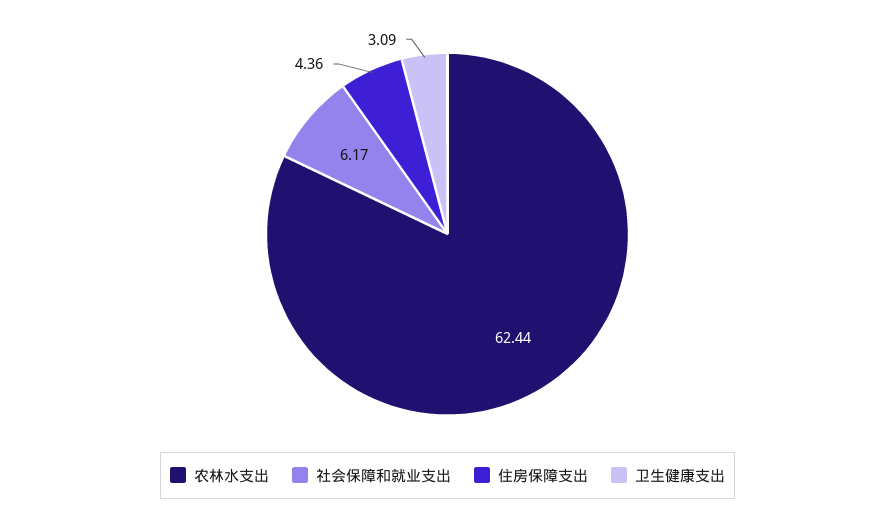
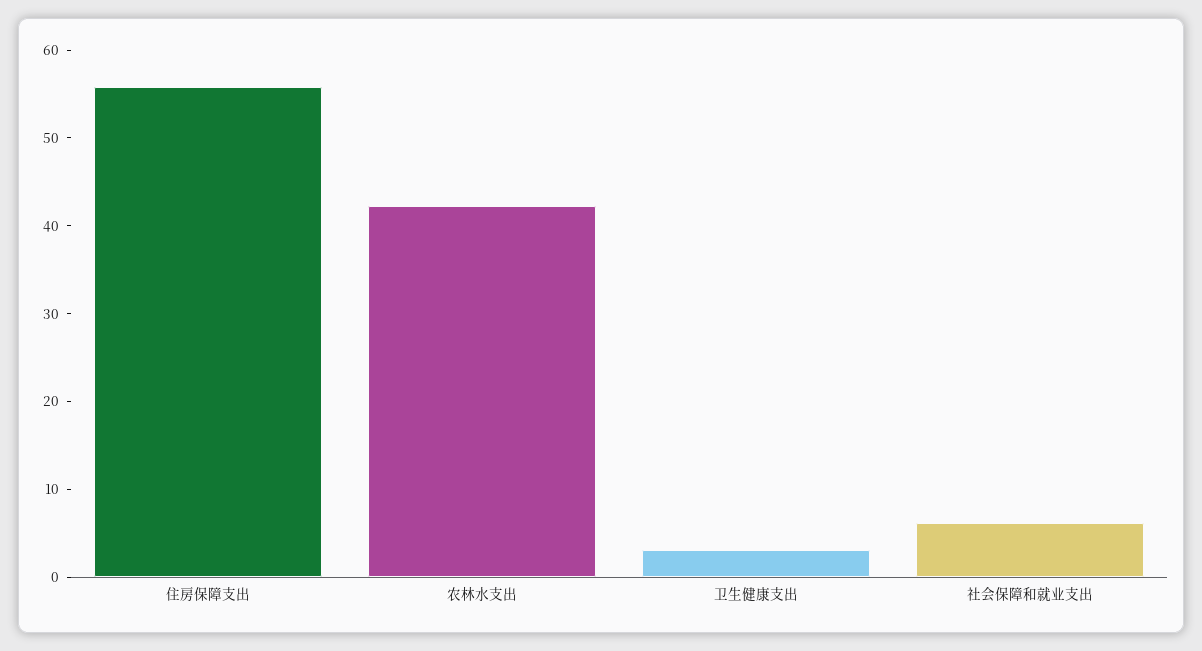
农林水支出: 62.44 -> 42
住房保障支出: 4.36 -> 56

